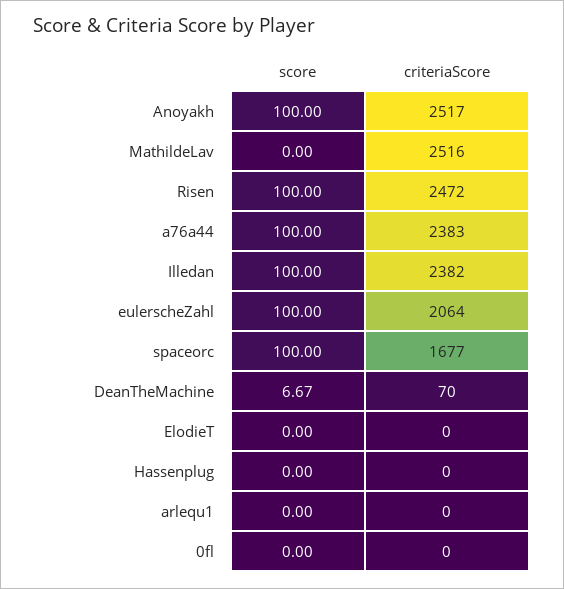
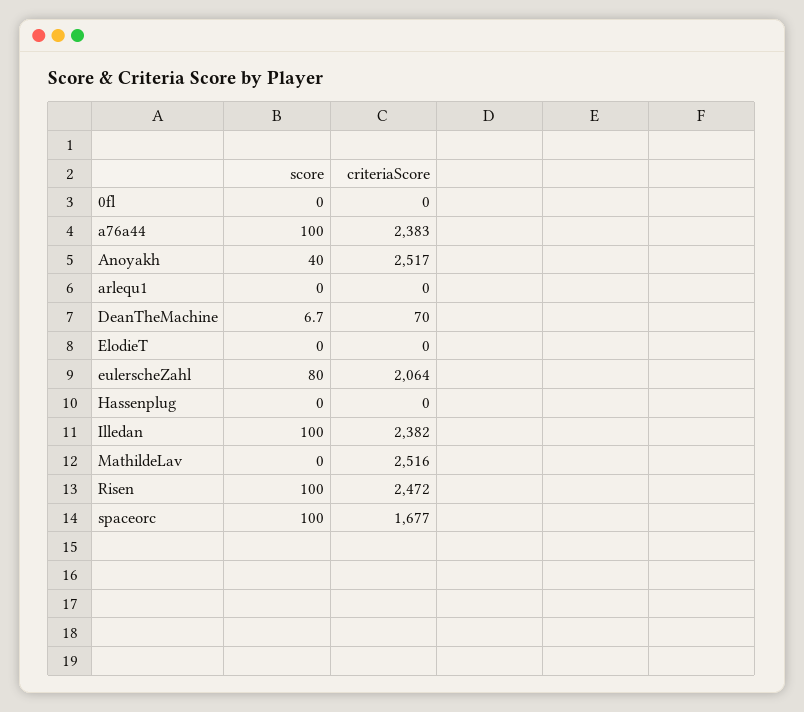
score, Anoyakh: 100 -> 40
score, eulerscheZahl: 100 -> 80

